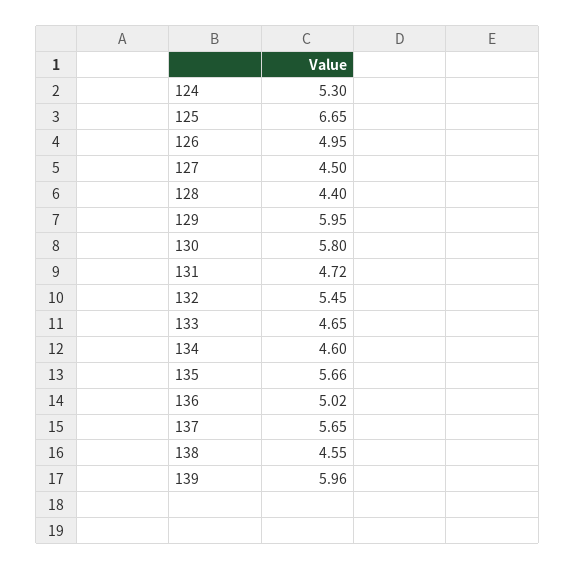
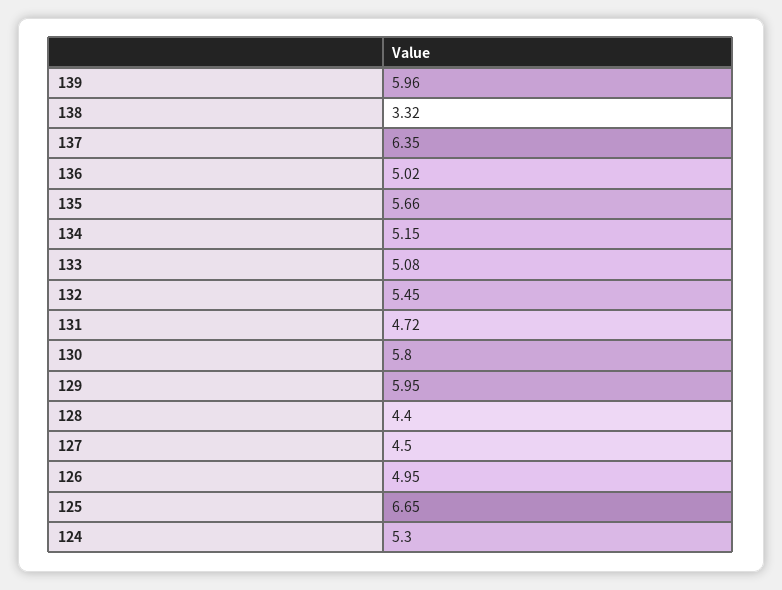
133: 4.65 -> 5.08
134: 4.6 -> 5.15
137: 5.65 -> 6.35
138: 4.55 -> 3.32

